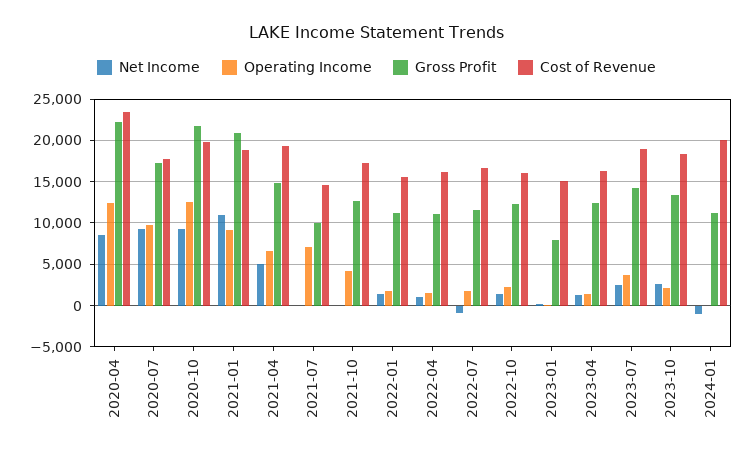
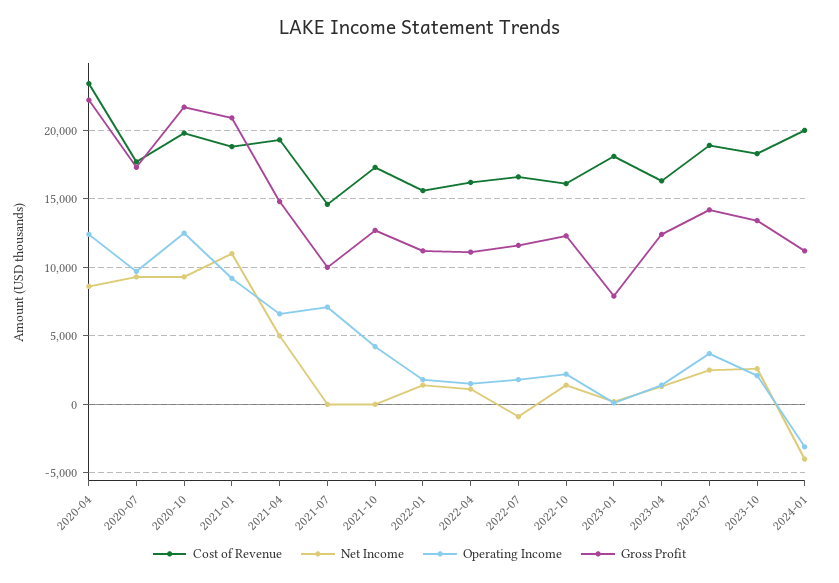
Cost of Revenue, 2023-01: 15000 -> 18000
Net Income, 2024-01: -1000 -> -4000
Operating Income, 2024-01: 0 -> -3000

